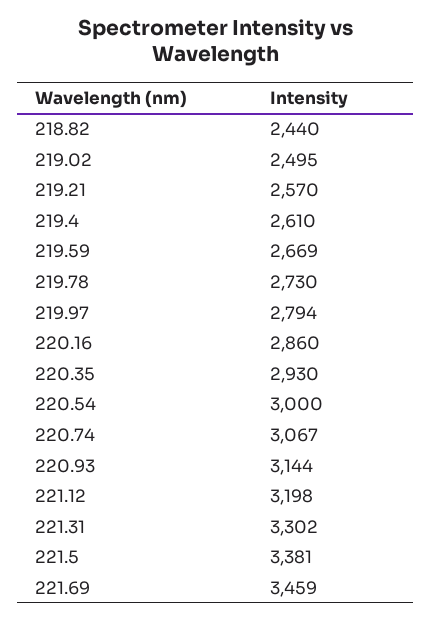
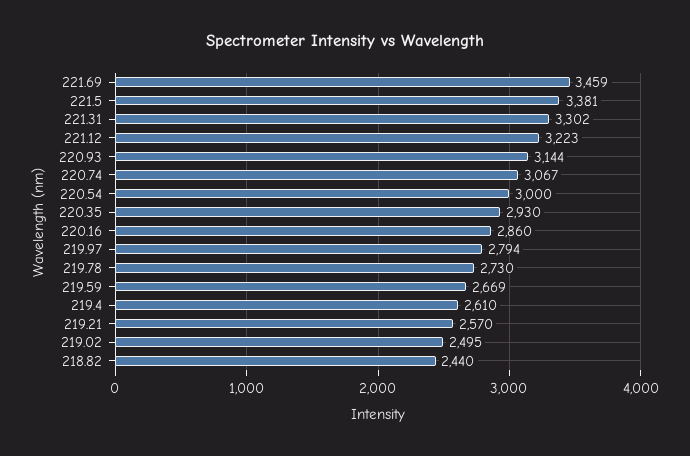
221.12: 3198 -> 3223

